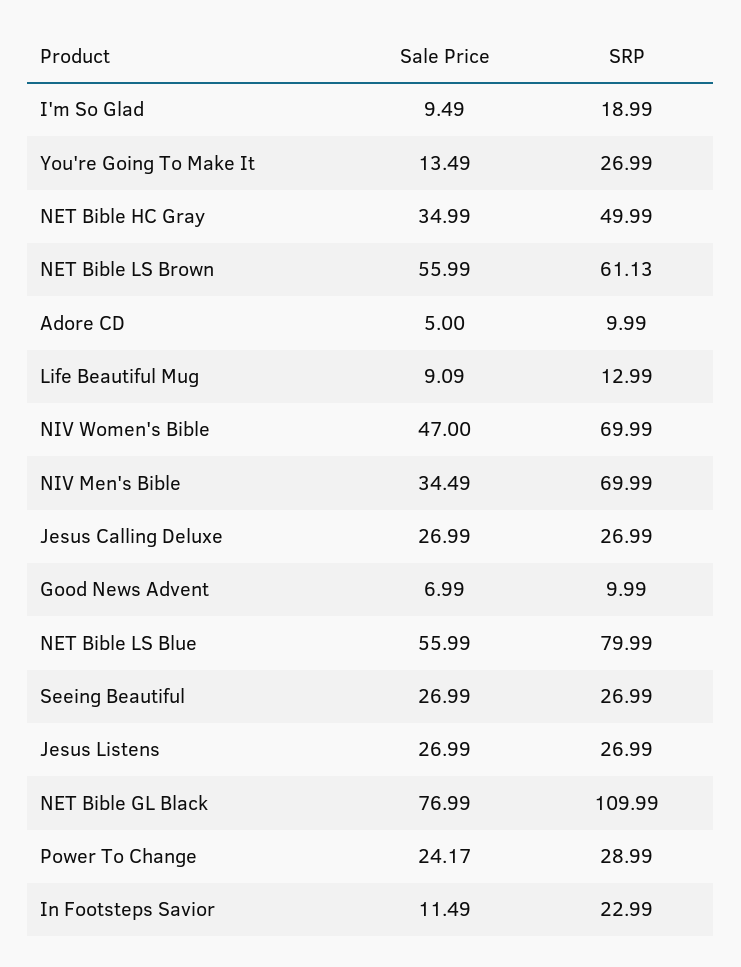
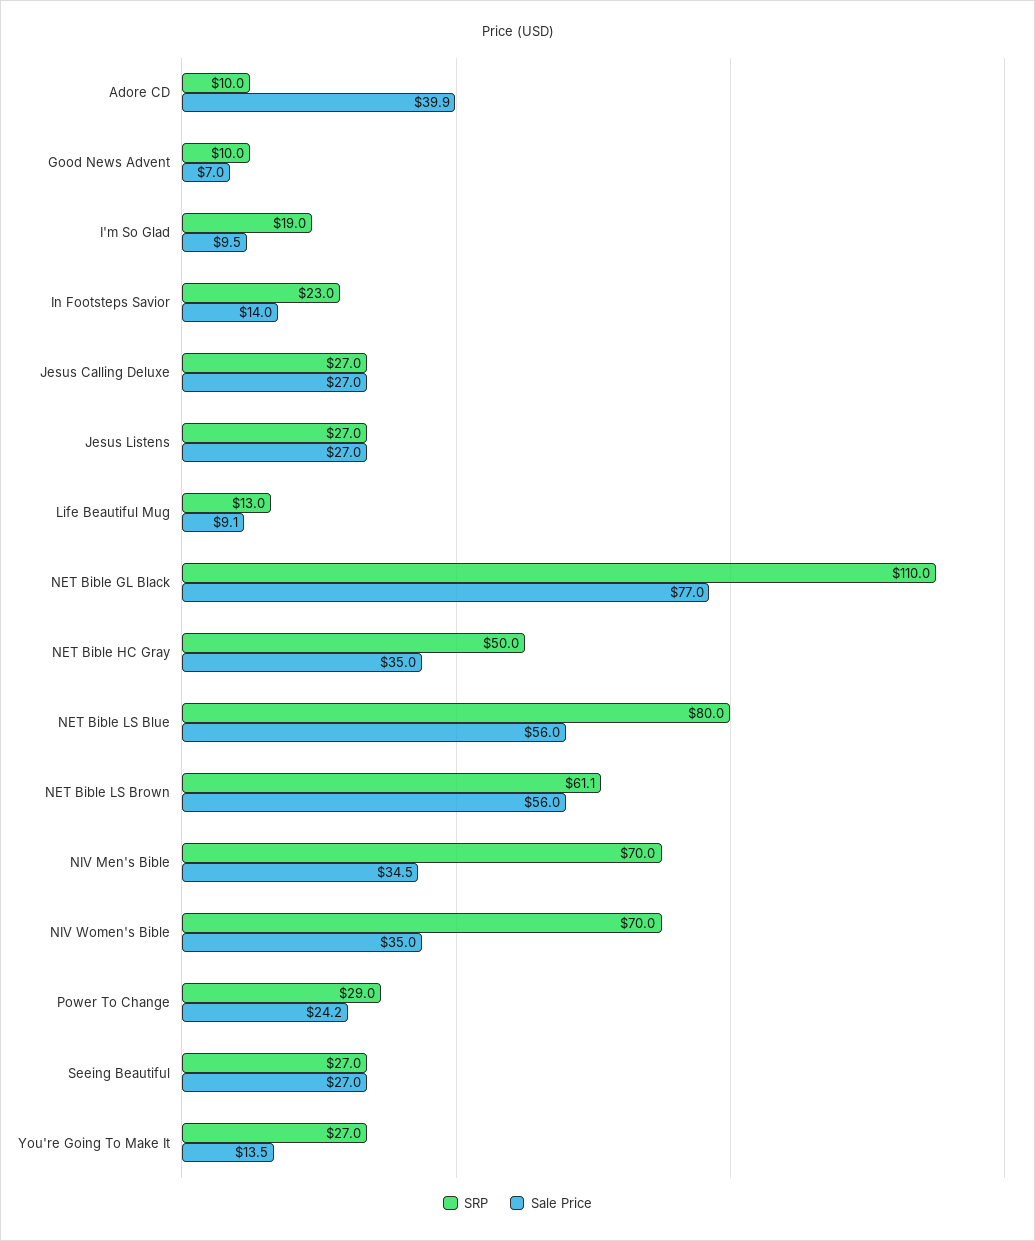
Sale Price, Adore CD: 5 -> 39.9
Sale Price, NIV Women's Bible: 47 -> 35
Sale Price, In Footsteps Savior: 11.49 -> 14

